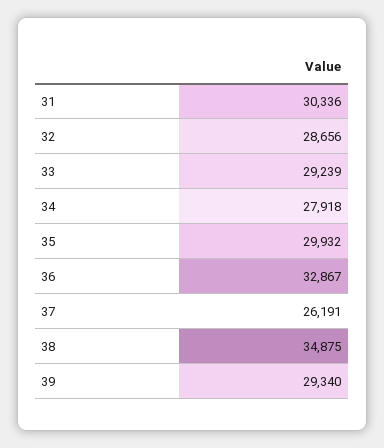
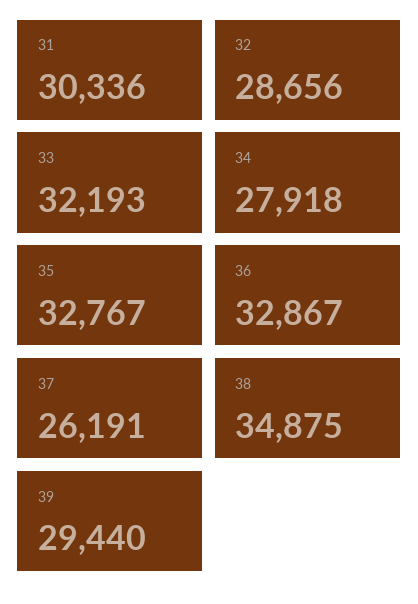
33: 29239 -> 32193
35: 29932 -> 32767
39: 29340 -> 29440

